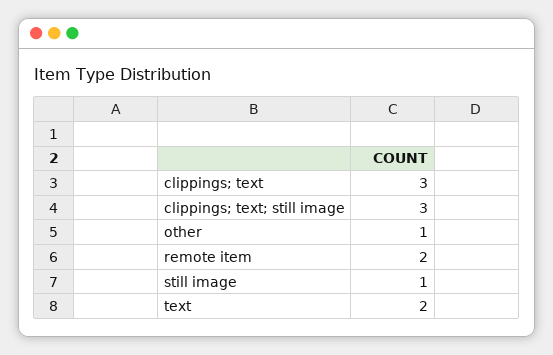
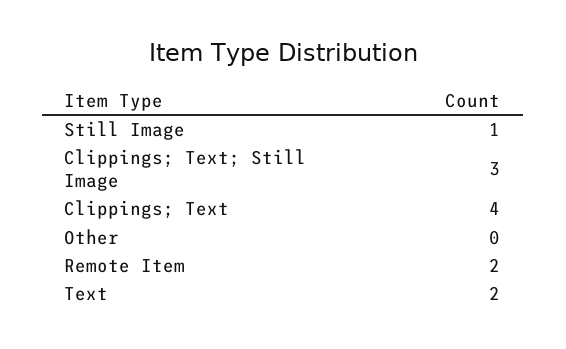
clippings; text: 3 -> 4
other: 1 -> 0

